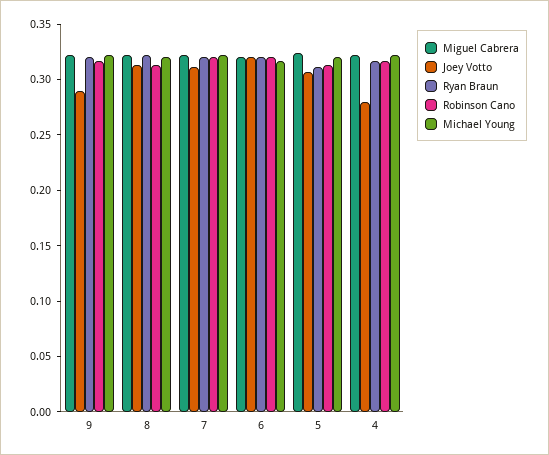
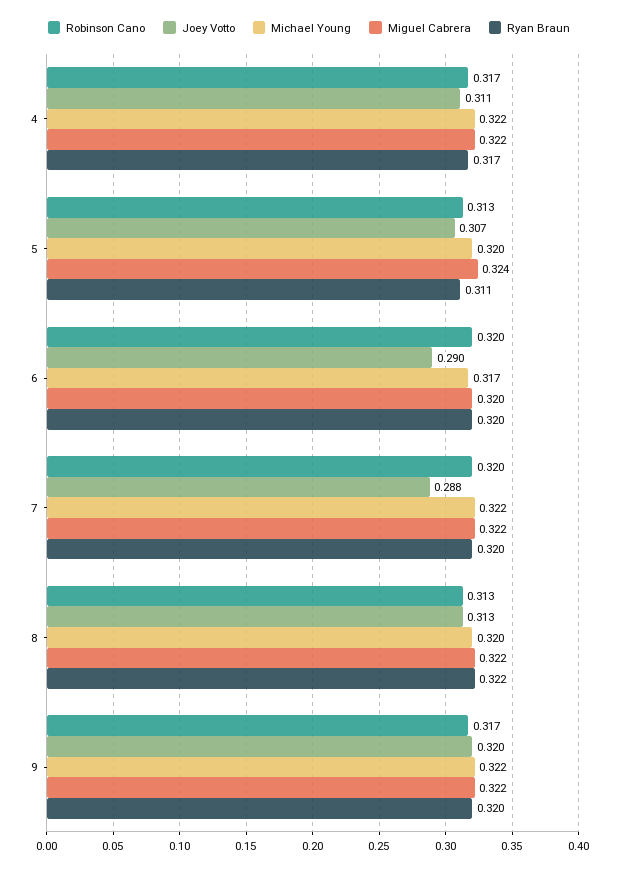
Joey Votto, 9: 0.29 -> 0.32
Joey Votto, 7: 0.31 -> 0.288
Joey Votto, 6: 0.32 -> 0.29
Joey Votto, 4: 0.28 -> 0.311

